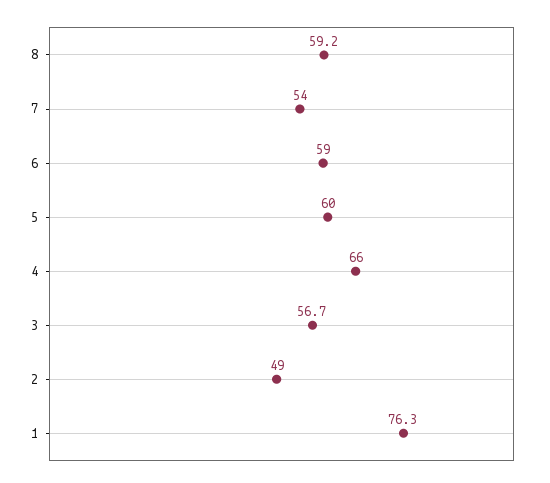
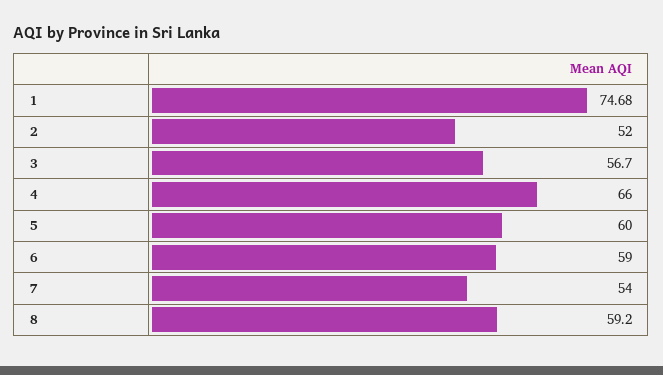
2: 49 -> 52
1: 76.3 -> 74.68

